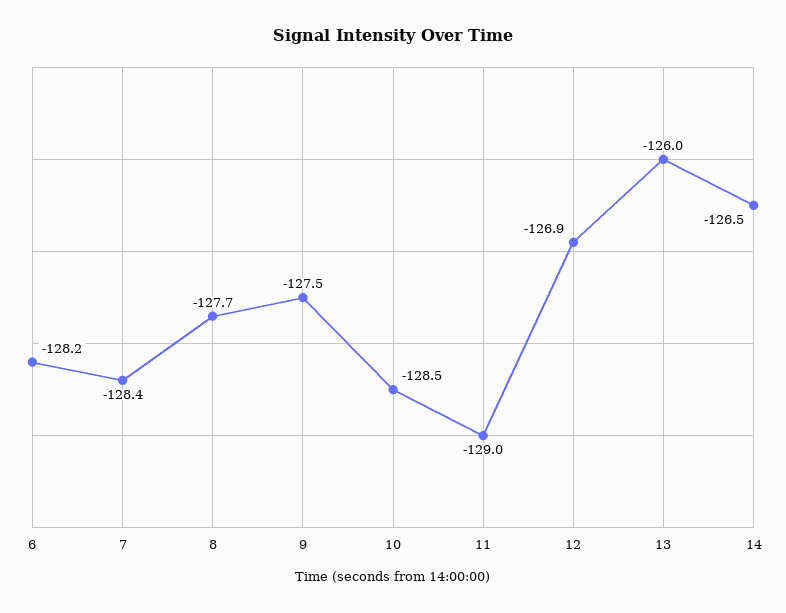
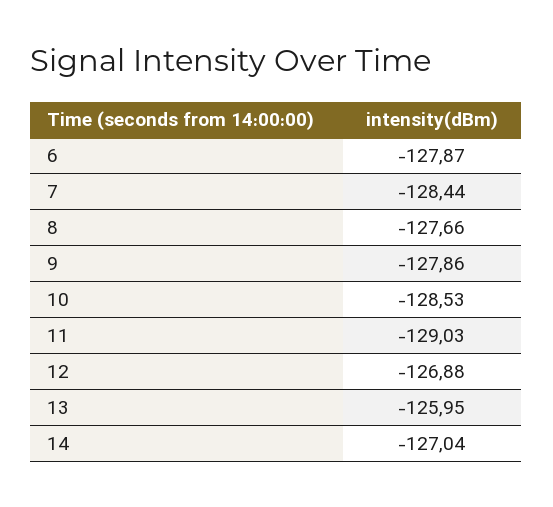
6: -128.2 -> -127.87
9: -127.5 -> -127.86
14: -126.5 -> -127.04

